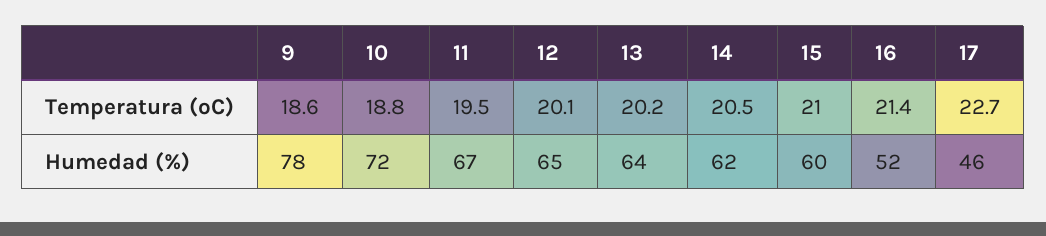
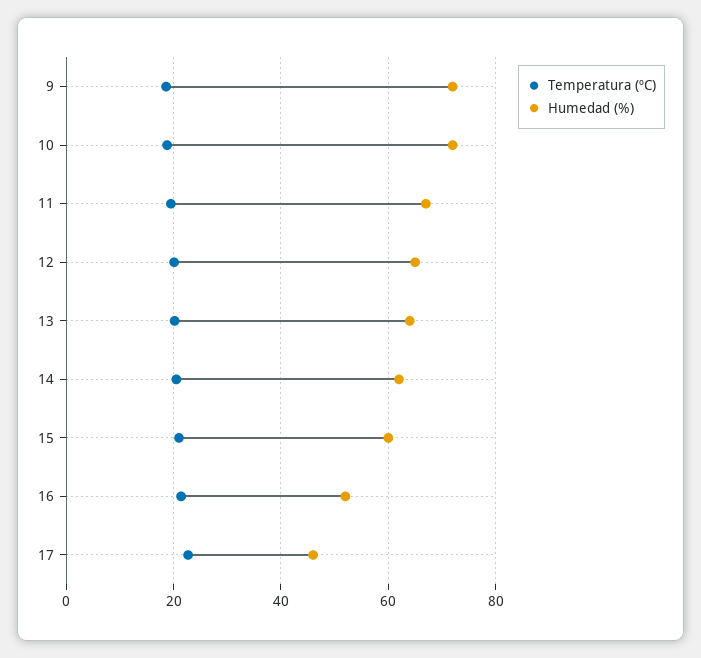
Humedad (%), 9: 78 -> 72

